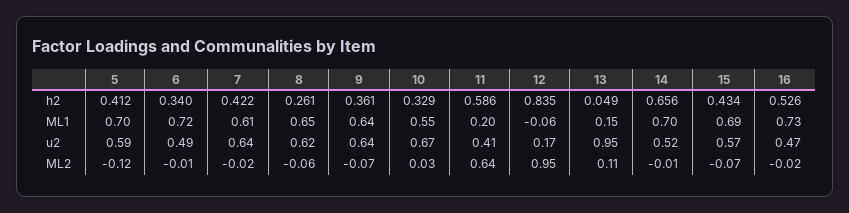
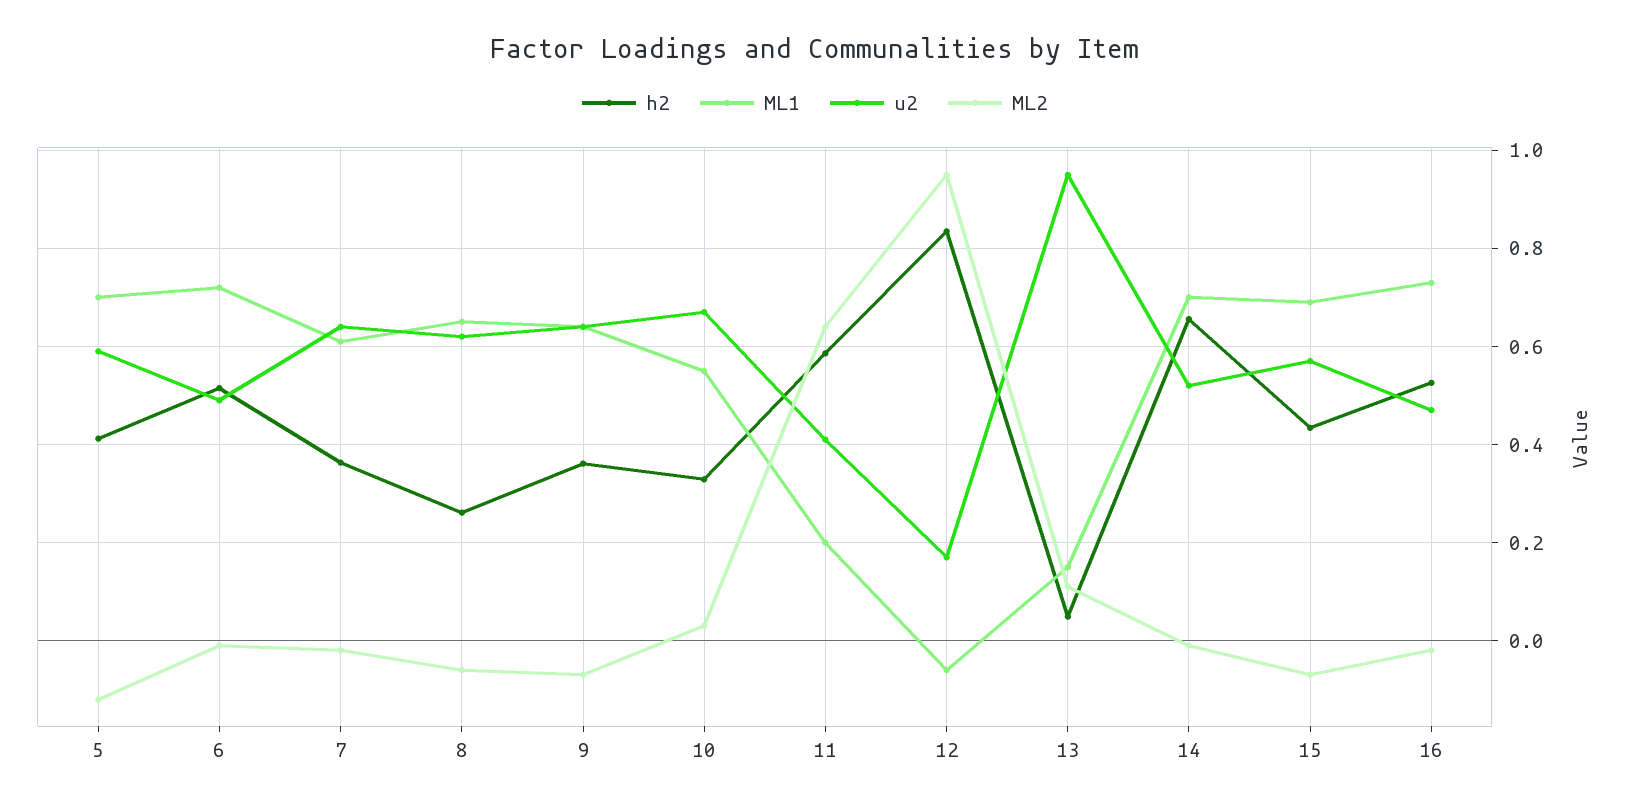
h2, 6: 0.34 -> 0.52
h2, 7: 0.422 -> 0.36

